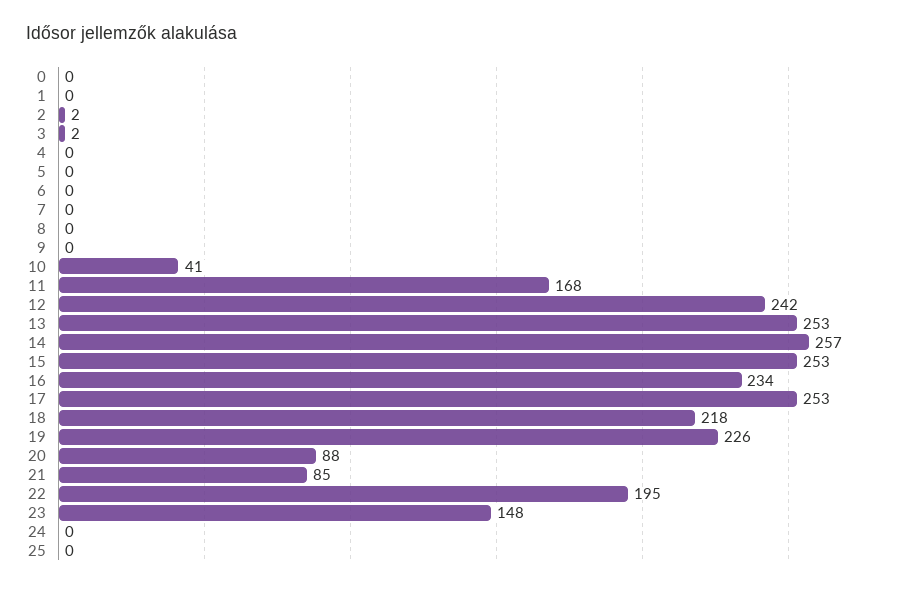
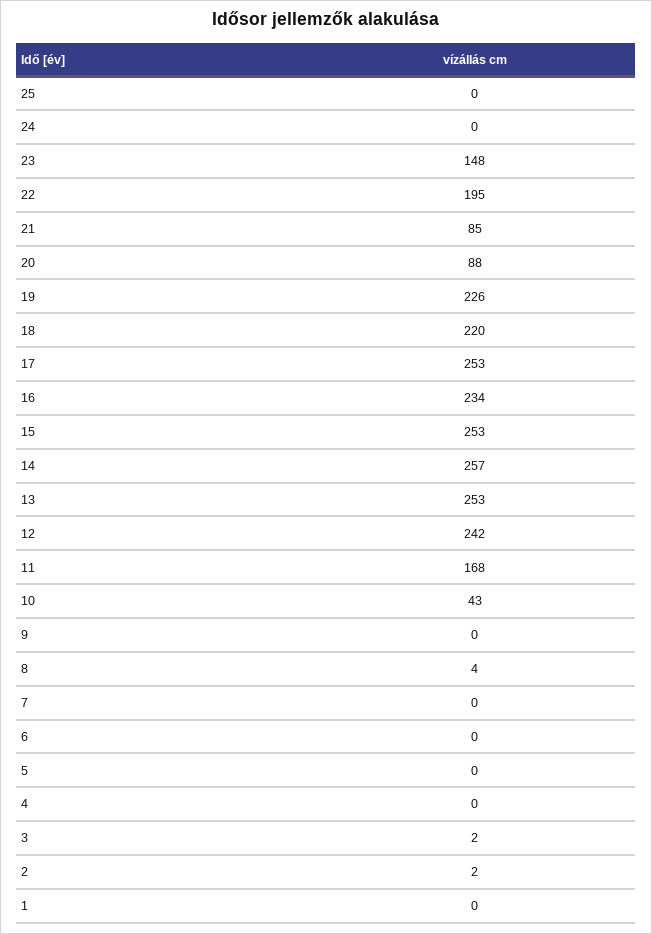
0: 0 -> none
8: 0 -> 4
10: 41 -> 43
18: 218 -> 220

